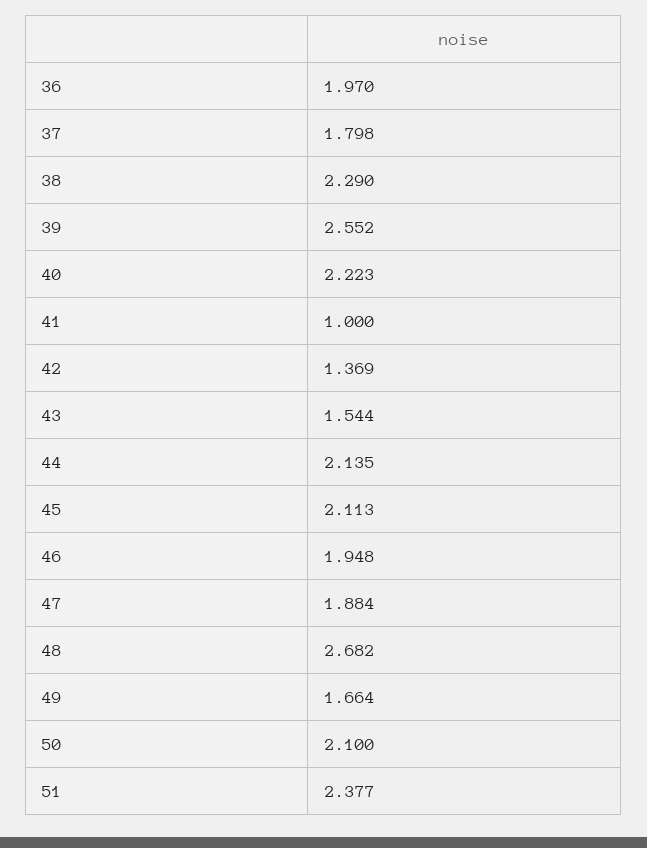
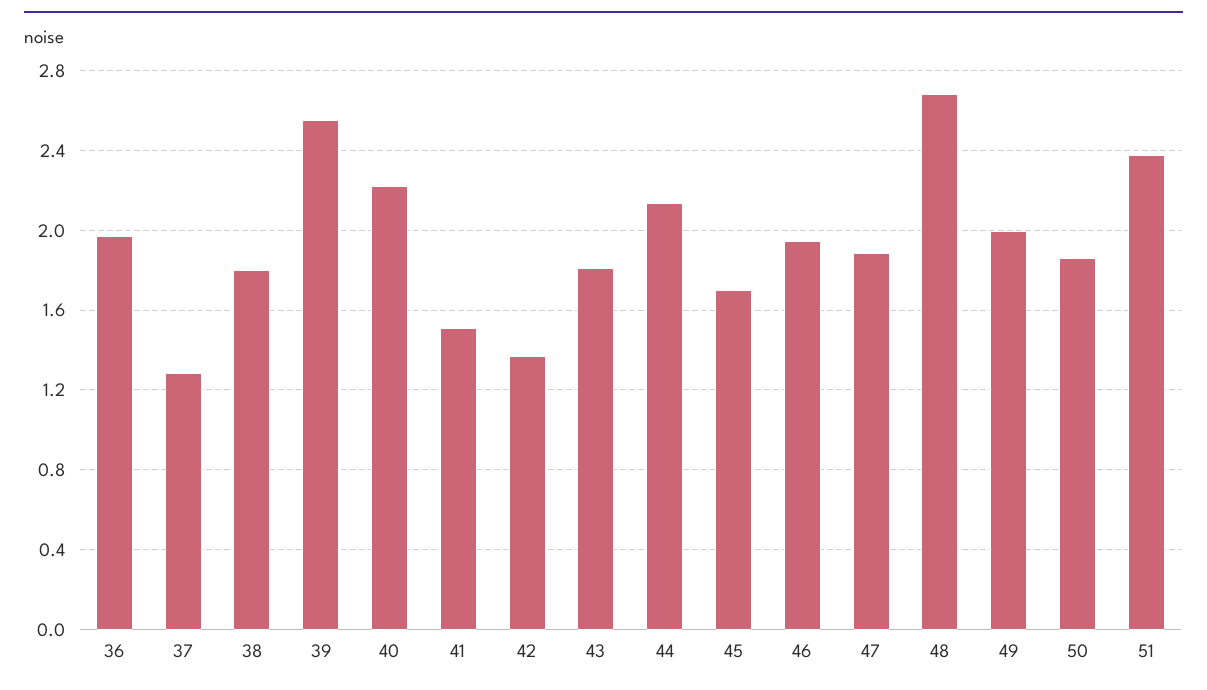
37: 1.798 -> 1.3
38: 2.29 -> 1.8
41: 1 -> 1.5
43: 1.544 -> 1.8
45: 2.113 -> 1.7
49: 1.664 -> 2
50: 2.1 -> 1.85

